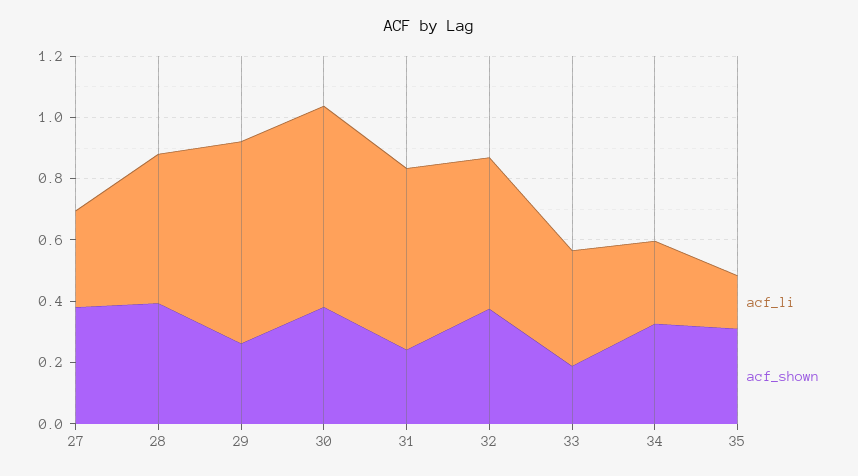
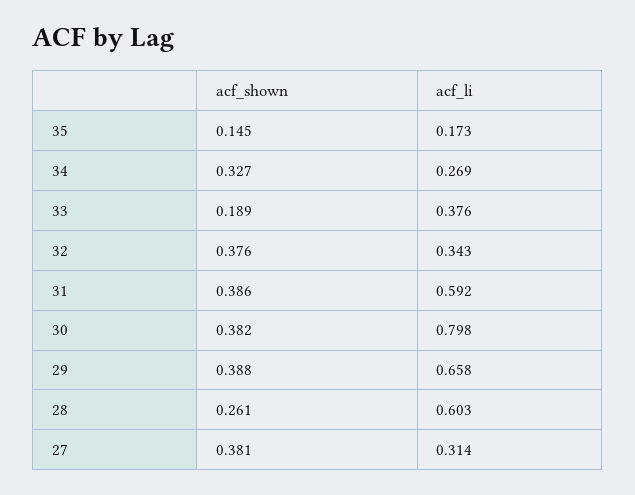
acf_li, 28: 0.5 -> 0.603
acf_shown, 28: 0.4 -> 0.261
acf_shown, 29: 0.25 -> 0.388
acf_li, 30: 0.65 -> 0.798
acf_shown, 31: 0.25 -> 0.386
acf_li, 32: 0.5 -> 0.343
acf_shown, 35: 0.3 -> 0.145

